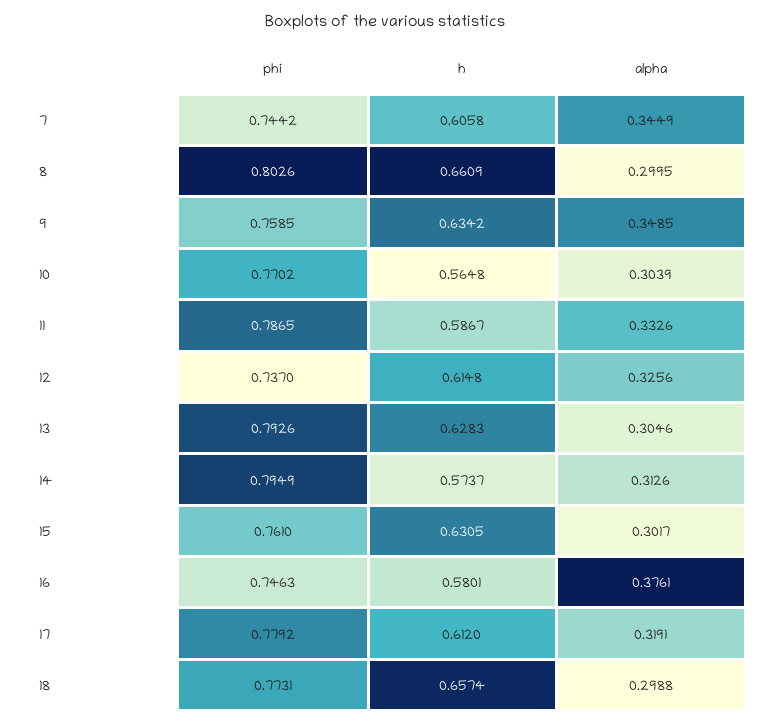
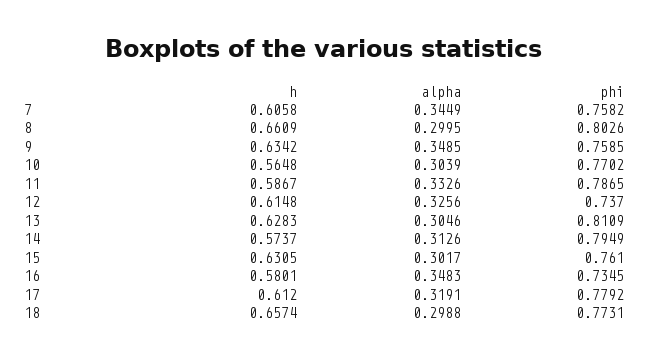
phi, 7: 0.7442 -> 0.7582
phi, 13: 0.7926 -> 0.8109
phi, 16: 0.7463 -> 0.7345
alpha, 16: 0.3761 -> 0.3483

